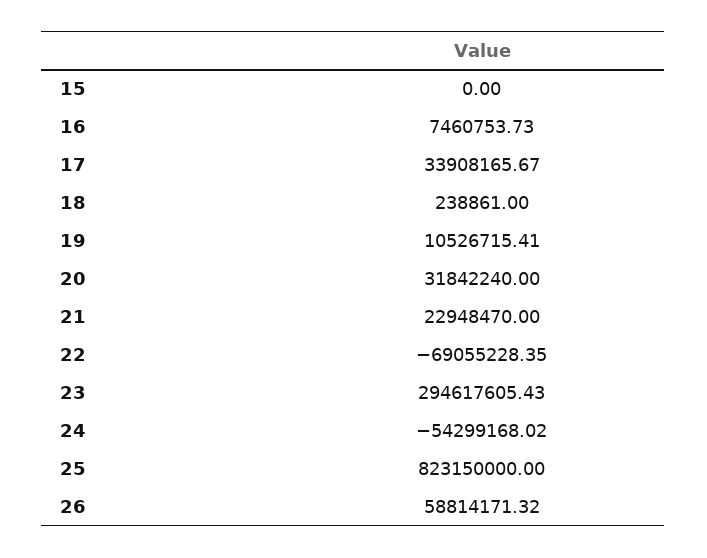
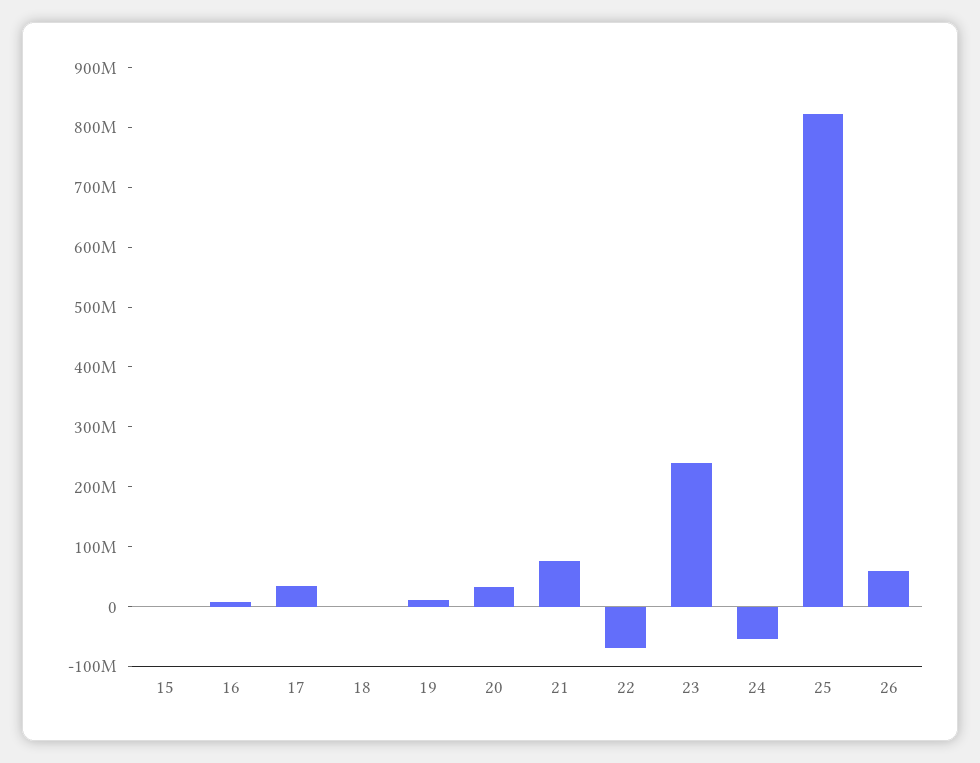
21: 22948470 -> 80000000
23: 294617605.43 -> 240000000

